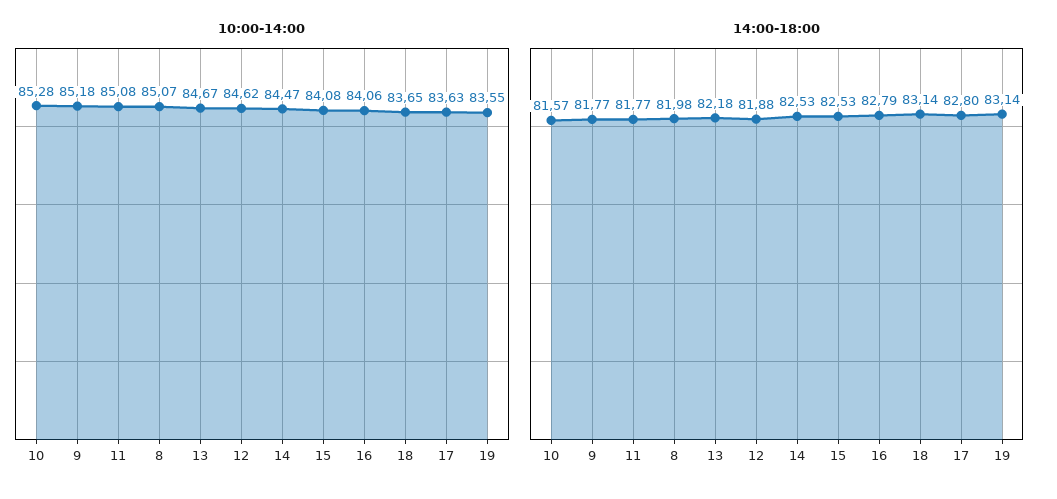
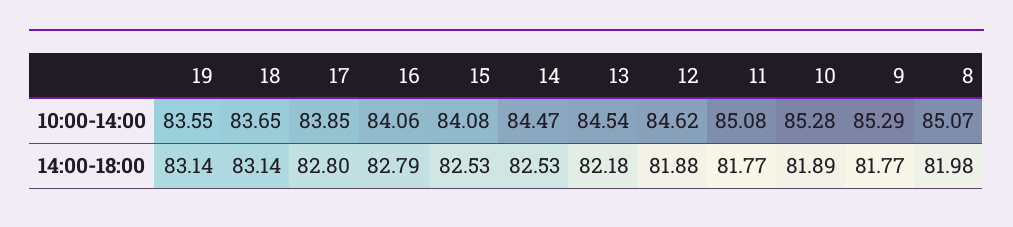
10:00-14:00, 9: 85.18 -> 85.29
10:00-14:00, 13: 84.67 -> 84.54
10:00-14:00, 17: 83.63 -> 83.85
14:00-18:00, 10: 81.57 -> 81.89

